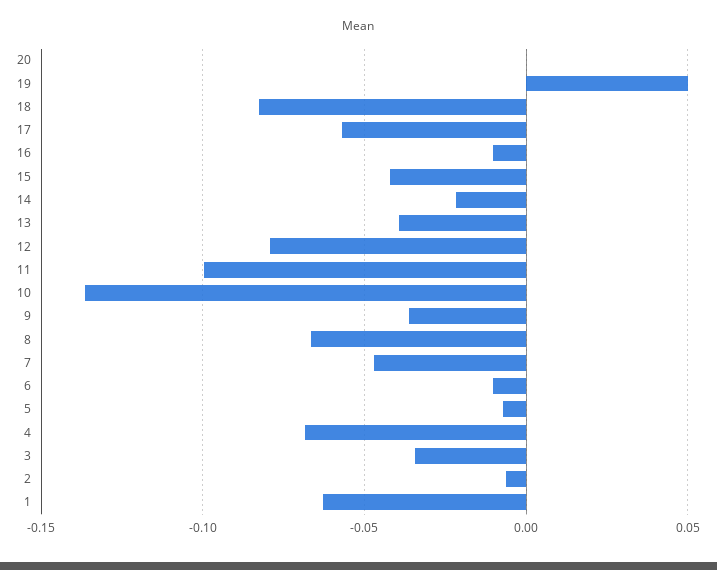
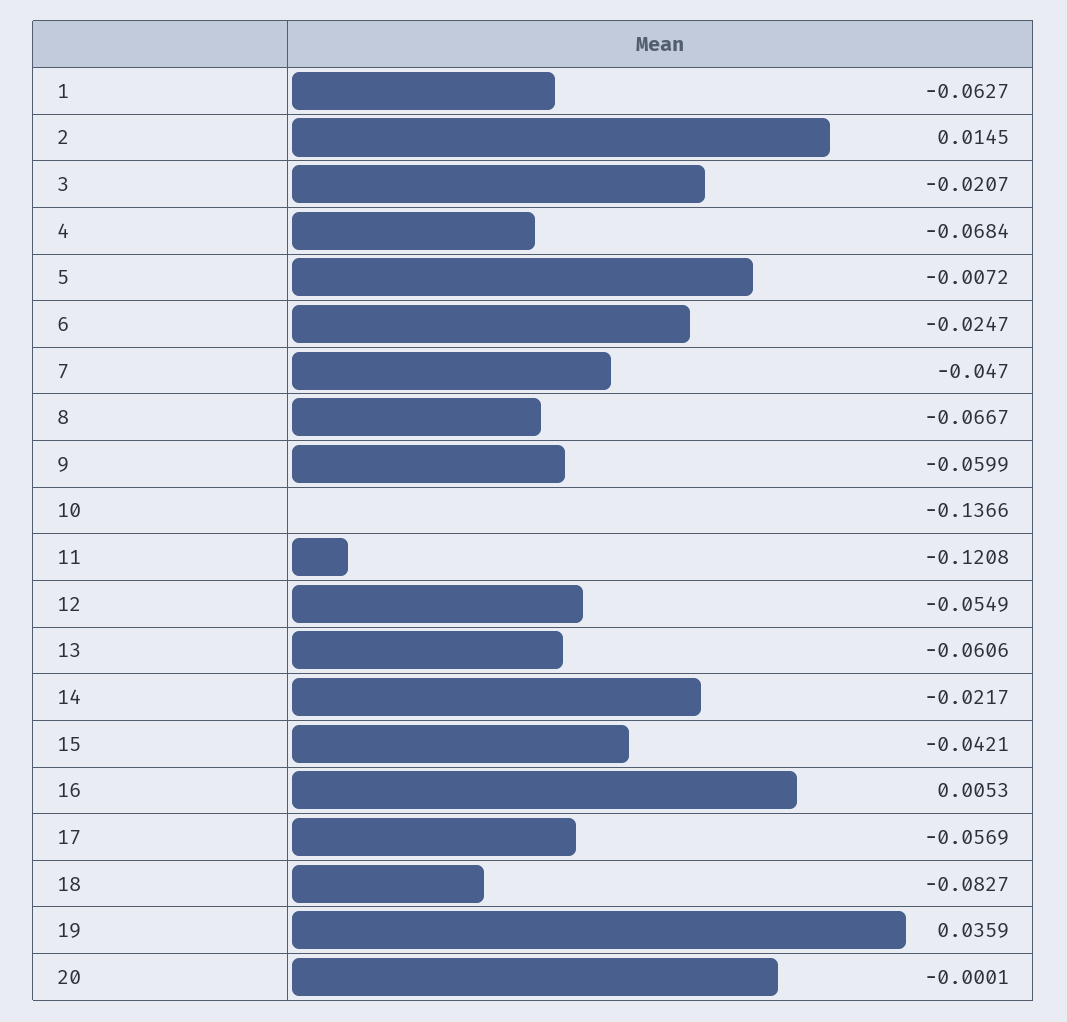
19: 0.05 -> 0.0359
16: -0.01 -> 0.0053
13: -0.04 -> -0.0606
12: -0.08 -> -0.0549
11: -0.1 -> -0.1208
9: -0.035 -> -0.0599
6: -0.01 -> -0.0247
3: -0.035 -> -0.0207
2: -0.005 -> 0.0145

